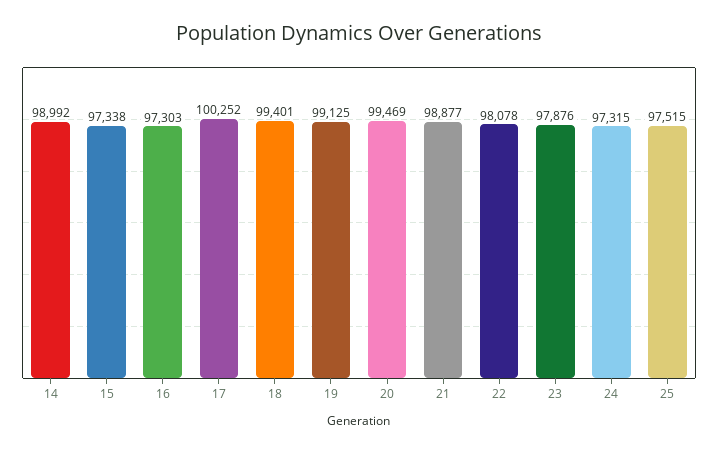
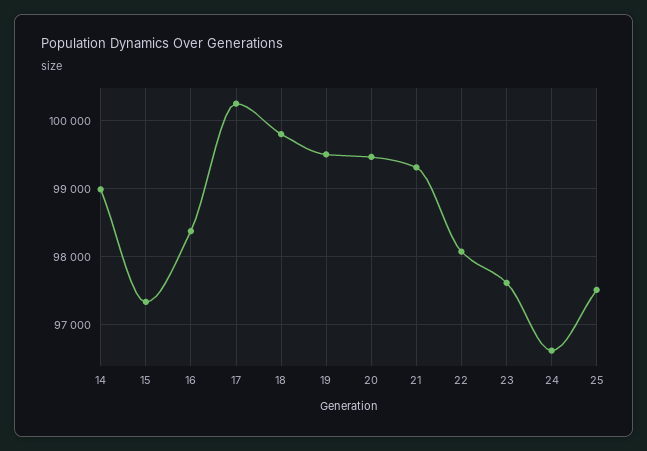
16: 97303 -> 98400
18: 99401 -> 99800
19: 99125 -> 99500
21: 98877 -> 99300
23: 97876 -> 97600
24: 97315 -> 96600

